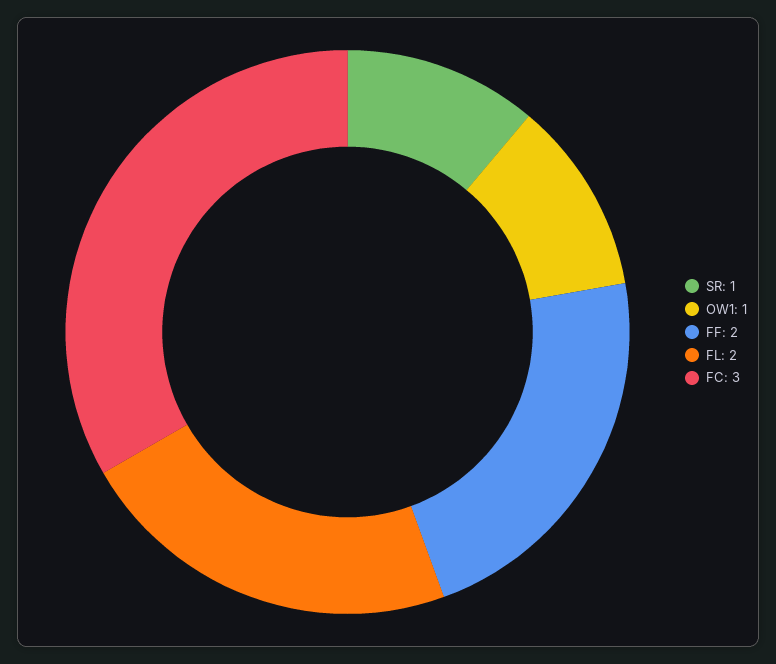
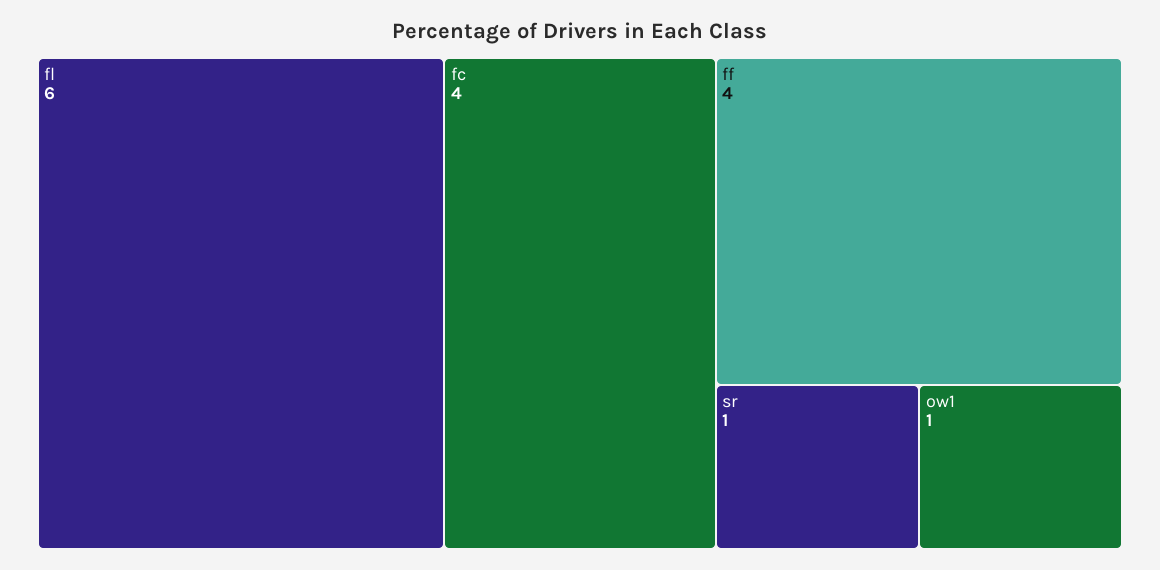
FF: 2 -> 4
FL: 2 -> 6
FC: 3 -> 4

